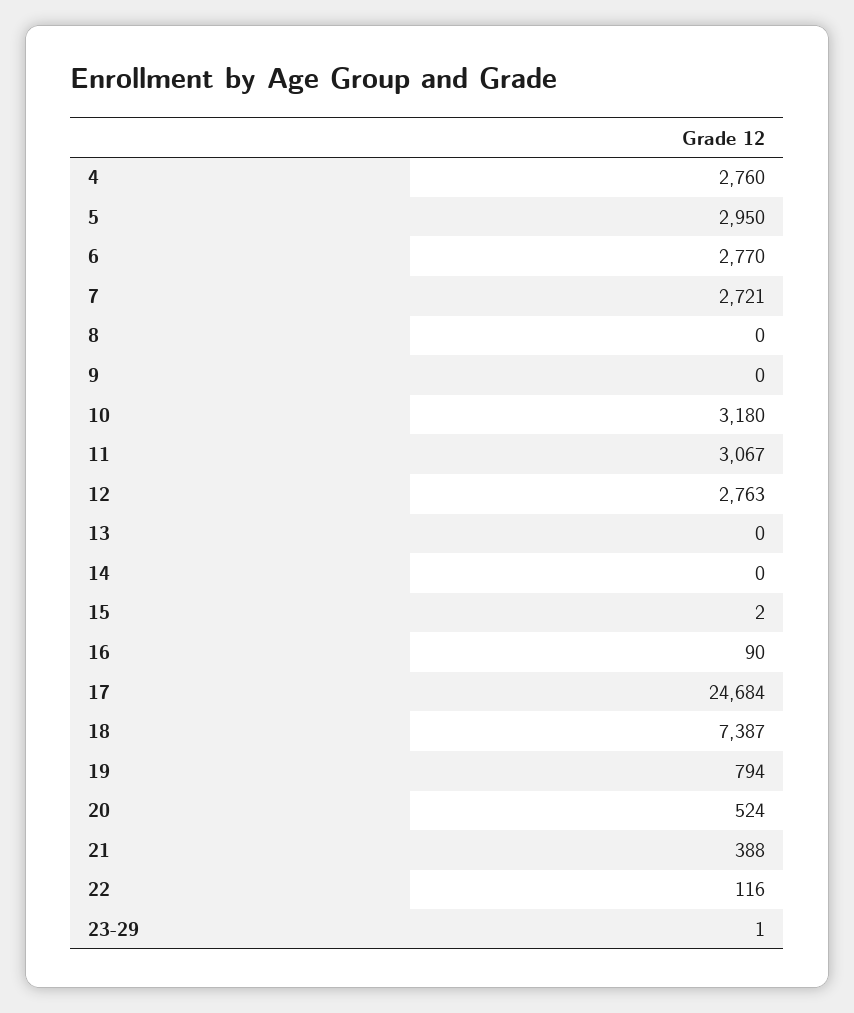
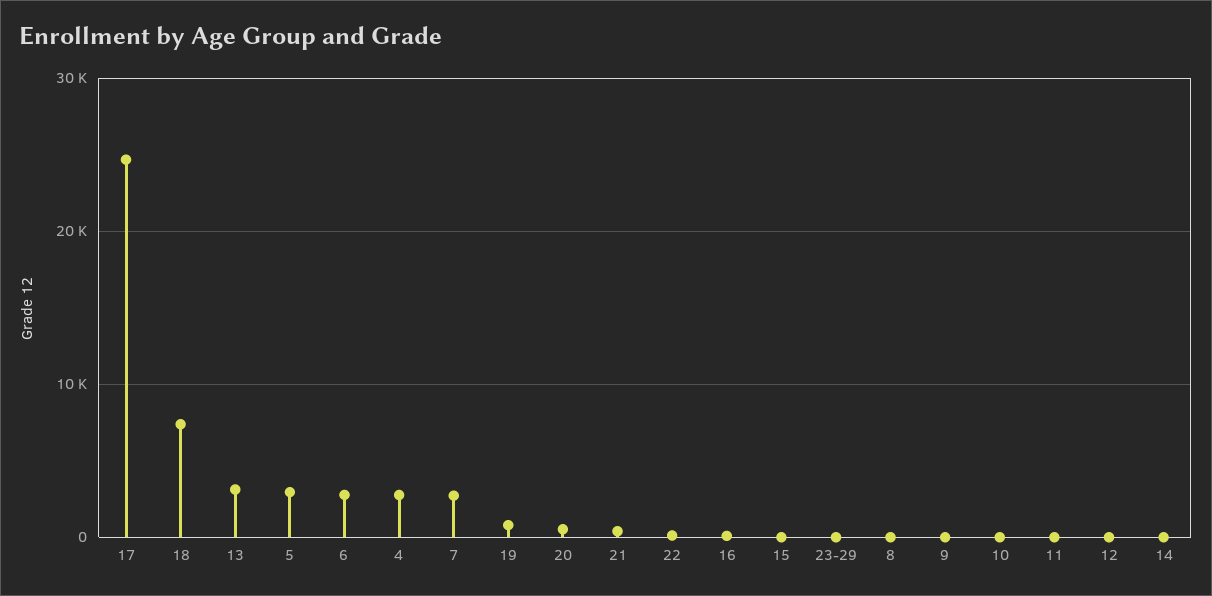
10: 3180 -> 0
11: 3067 -> 0
12: 2763 -> 0
13: 0 -> 3000

